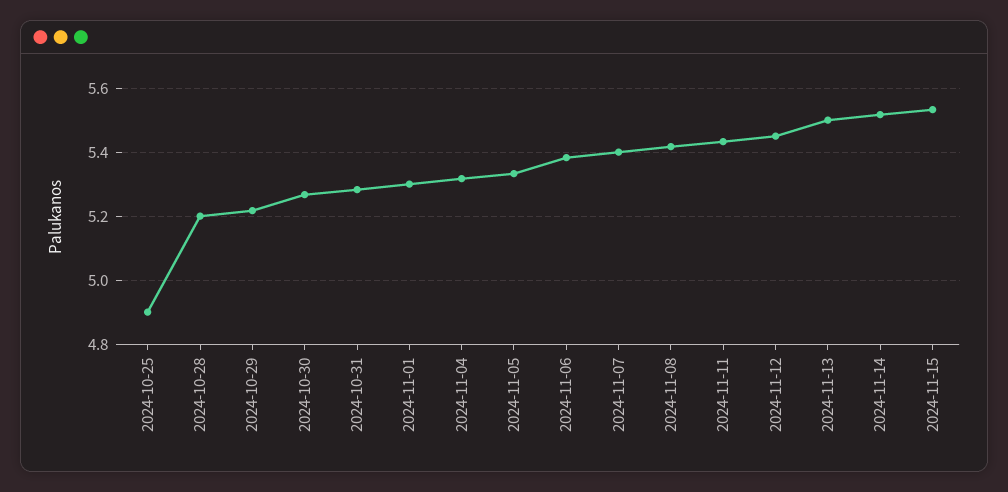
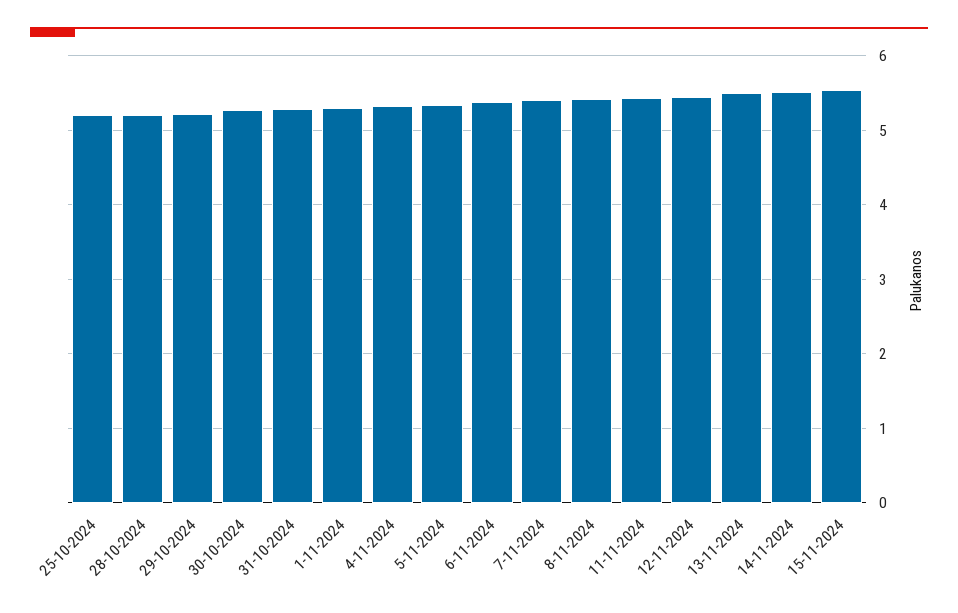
2024-10-25: 4.9 -> 5.2

